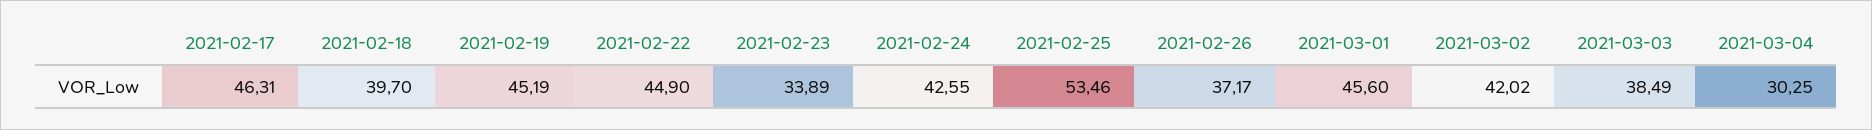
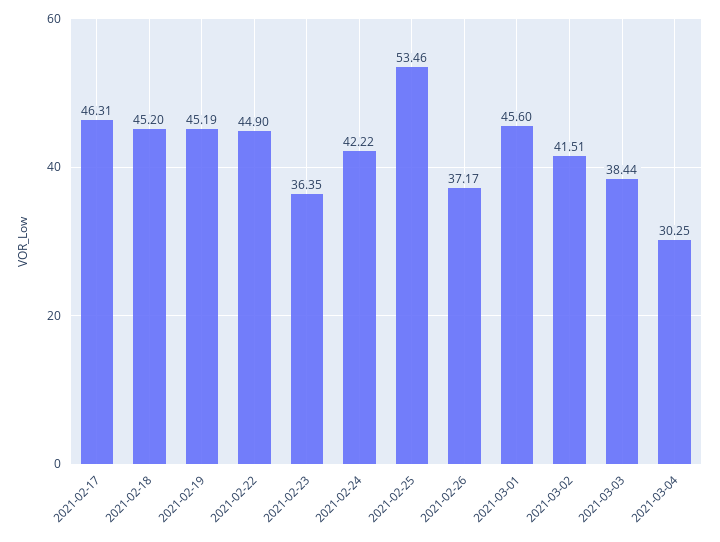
2021-02-18: 39.7 -> 45.2
2021-02-23: 33.89 -> 36.35
2021-02-24: 42.55 -> 42.22
2021-03-02: 42.02 -> 41.51
2021-03-03: 38.49 -> 38.44

